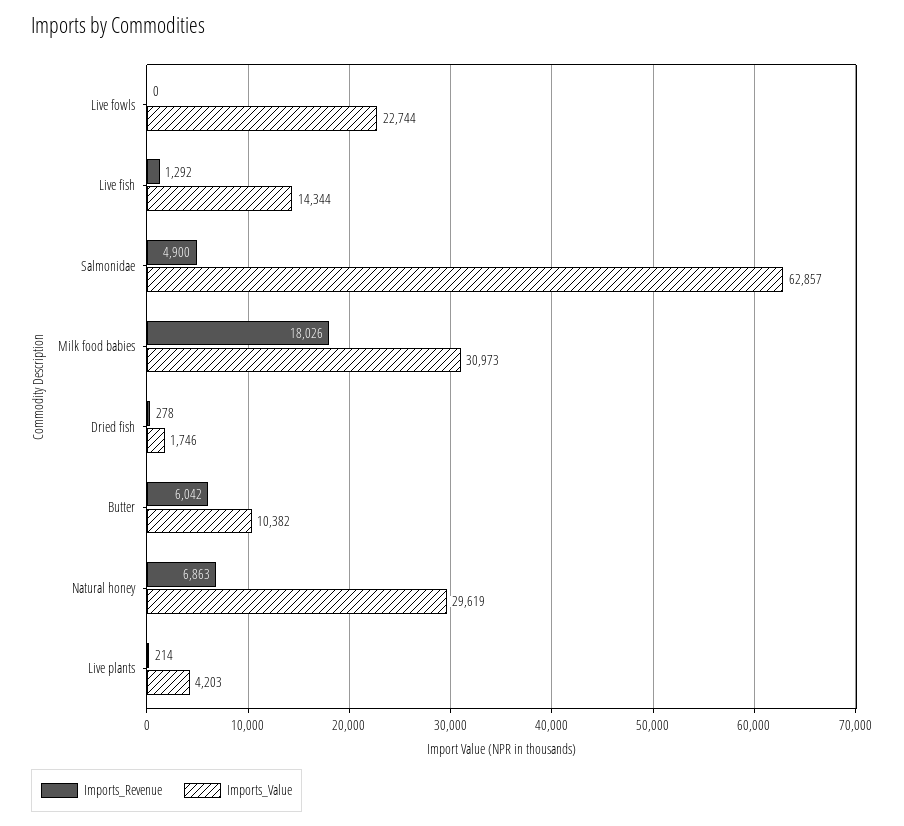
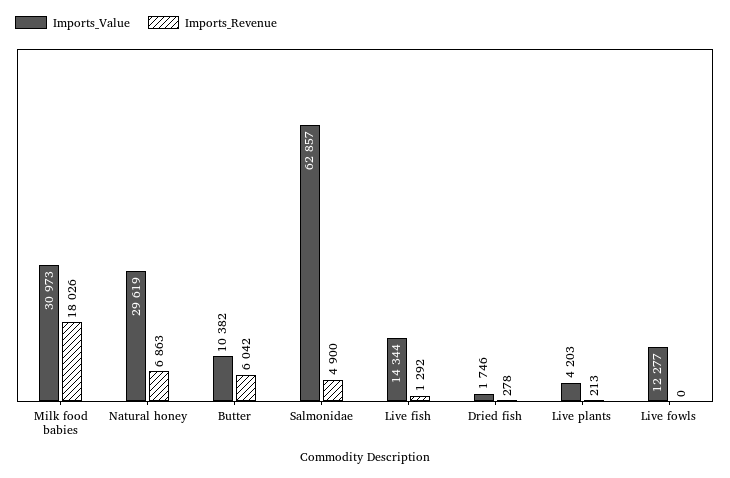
Imports_Value, Live fowls: 22744 -> 12277
Imports_Revenue, Live plants: 214 -> 213

